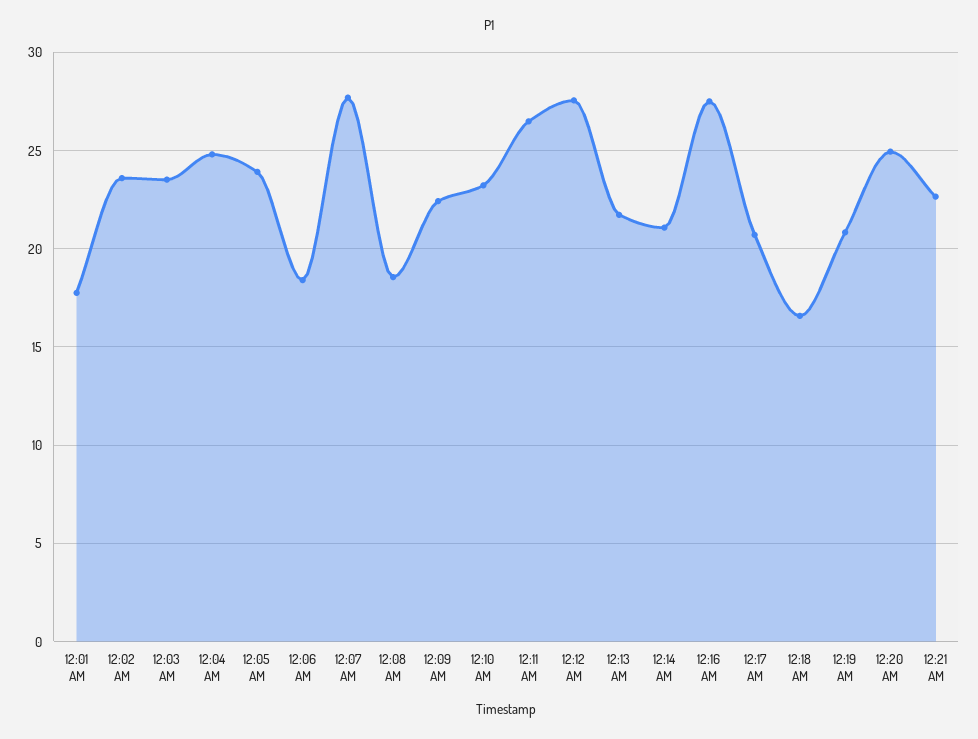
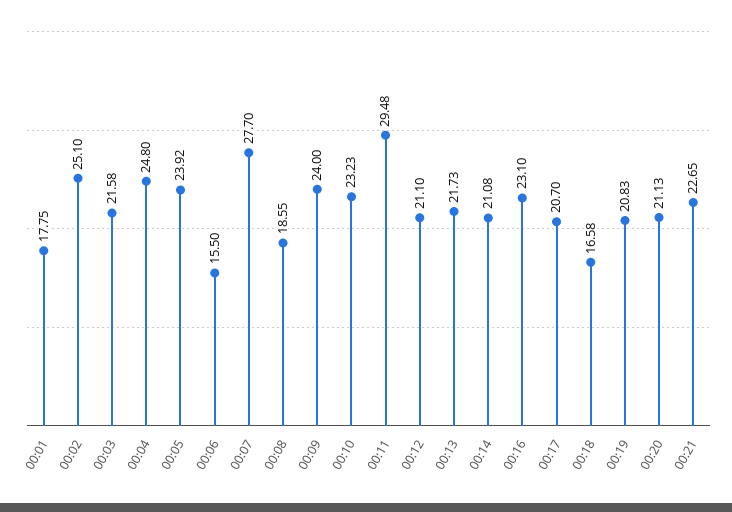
12:02 AM: 23.5 -> 25.1
12:03 AM: 23.5 -> 21.58
12:06 AM: 18.5 -> 15.5
12:09 AM: 22.5 -> 24
12:11 AM: 26.5 -> 29.48
12:12 AM: 27.5 -> 21.1
12:16 AM: 27.5 -> 23.1
12:20 AM: 25 -> 21.13

